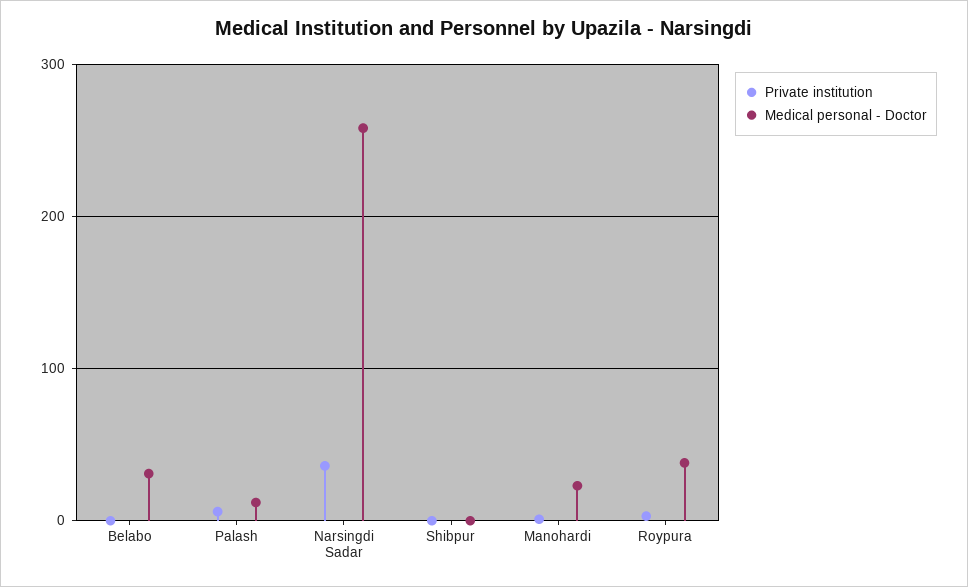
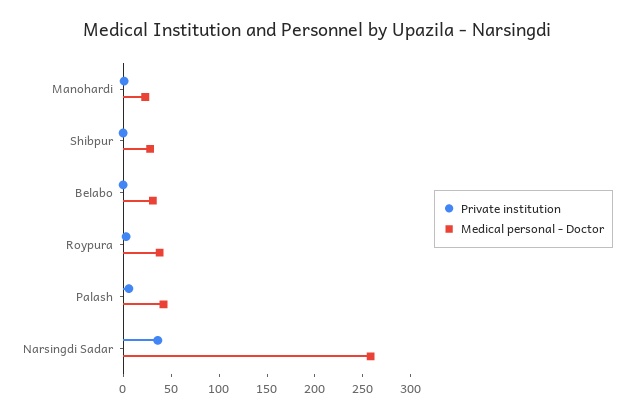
Medical personal - Doctor, Palash: 10 -> 40
Medical personal - Doctor, Shibpur: 0 -> 30

